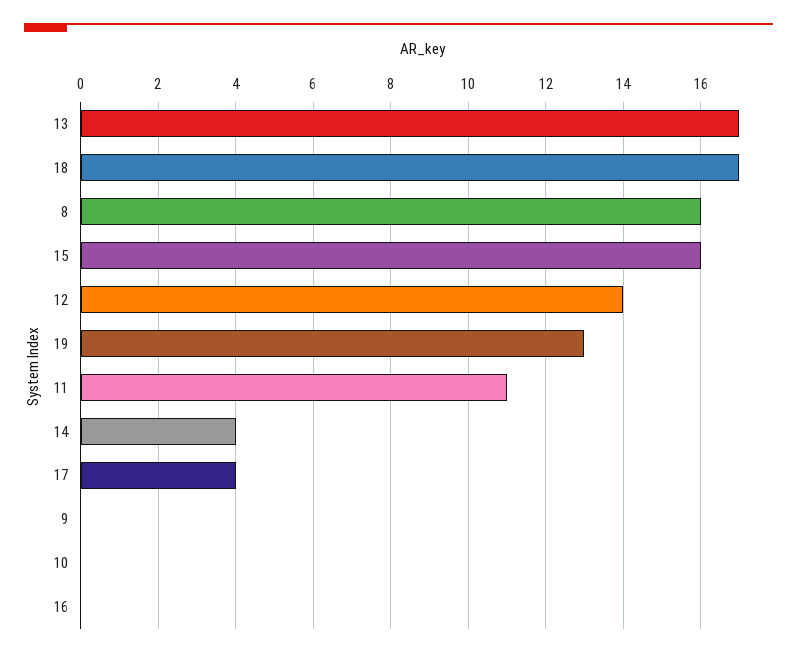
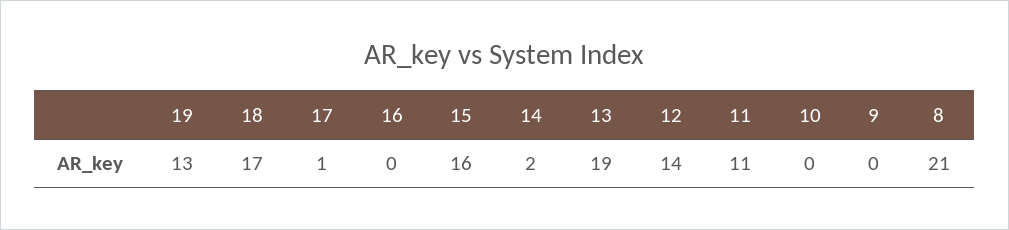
13: 17 -> 19
8: 16 -> 21
14: 4 -> 2
17: 4 -> 1

